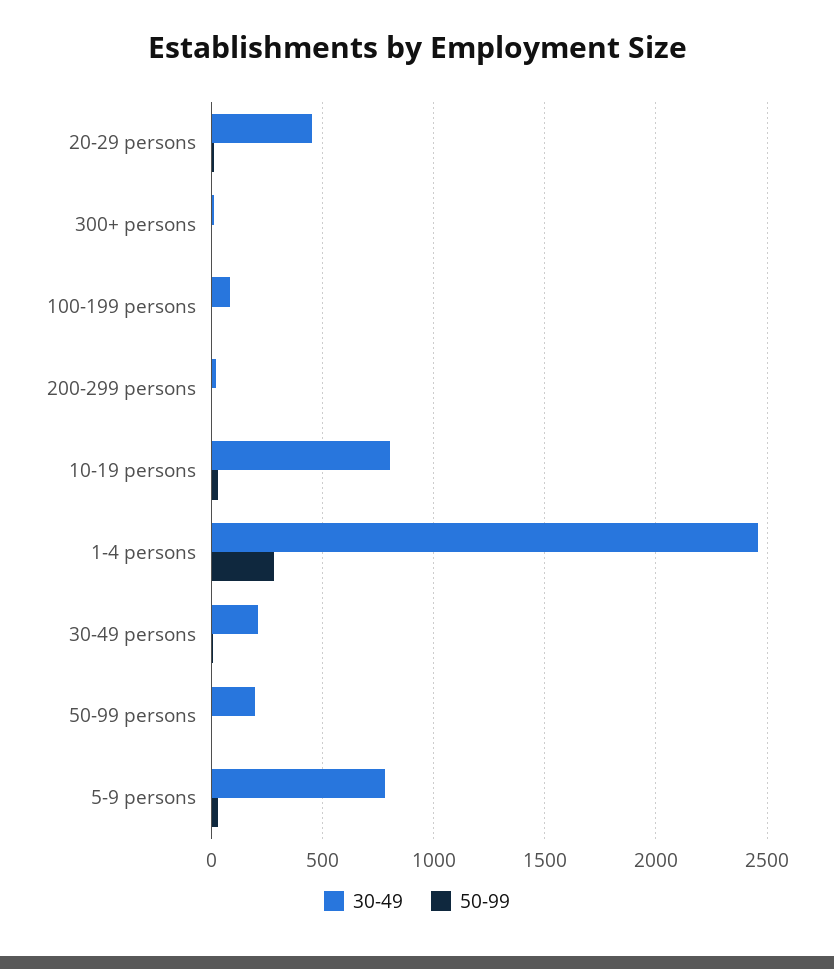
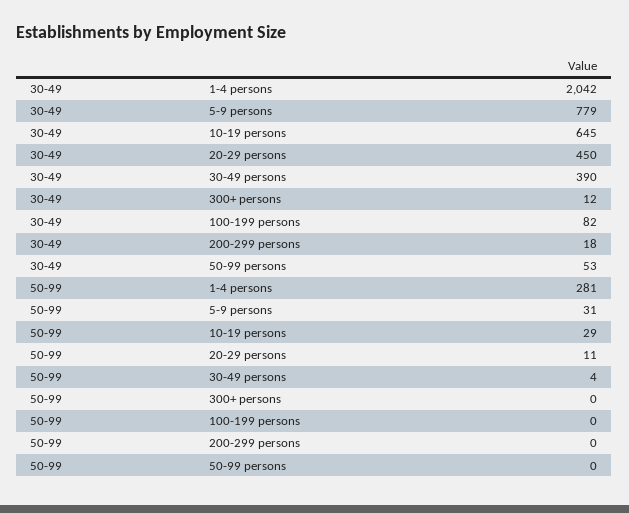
30-49, 10-19 persons: 800 -> 645
30-49, 1-4 persons: 2450 -> 2042
30-49, 30-49 persons: 200 -> 390
30-49, 50-99 persons: 200 -> 53

